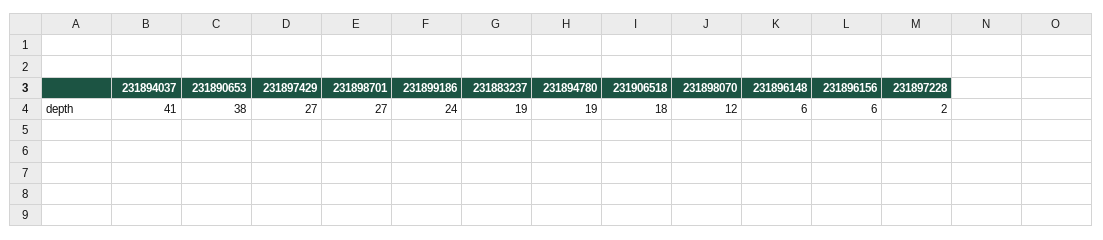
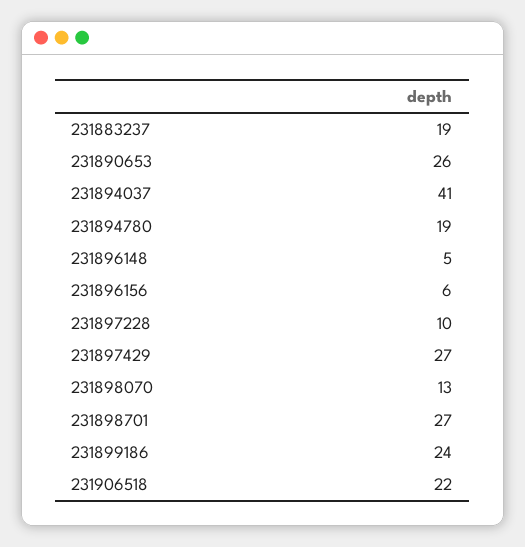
231890653: 38 -> 26
231906518: 18 -> 22
231898070: 12 -> 13
231896148: 6 -> 5
231897228: 2 -> 10

